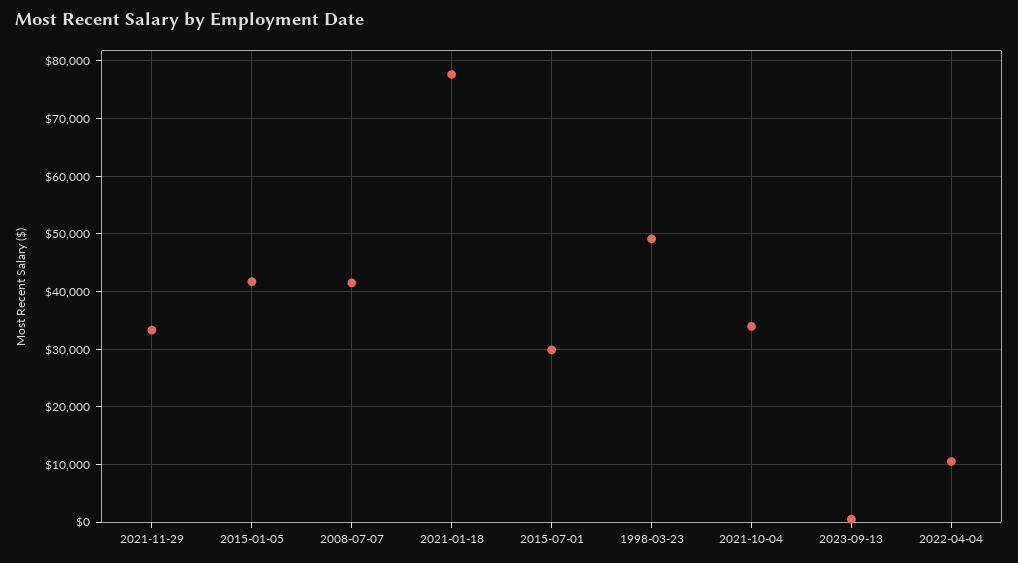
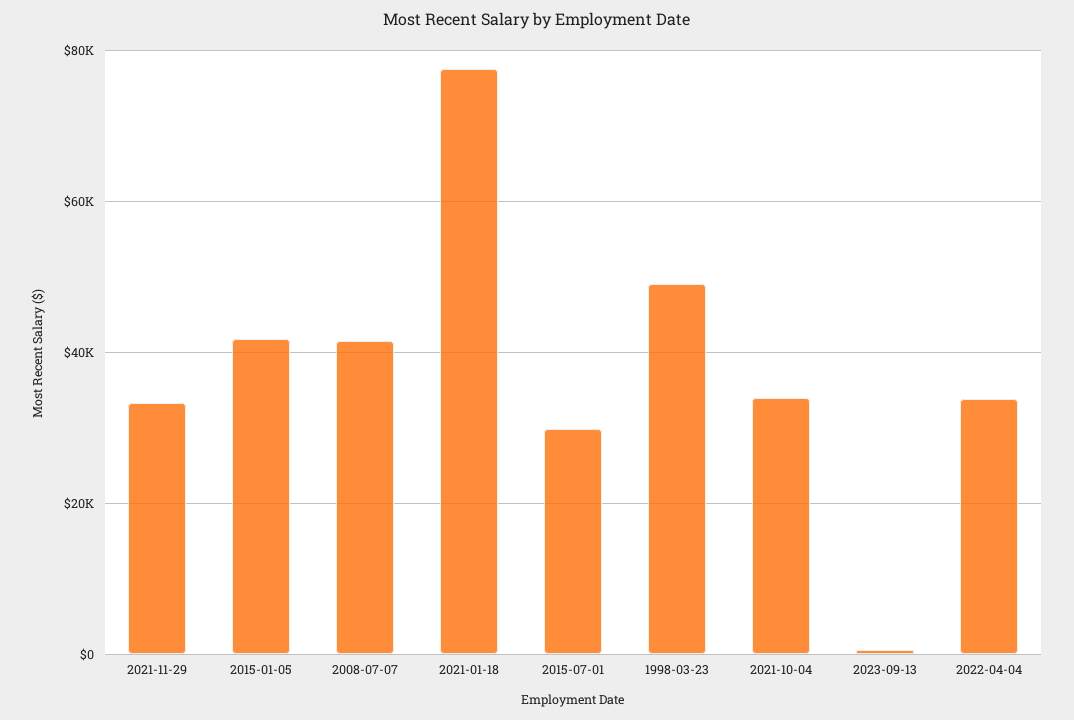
2022-04-04: 10000 -> 34000

